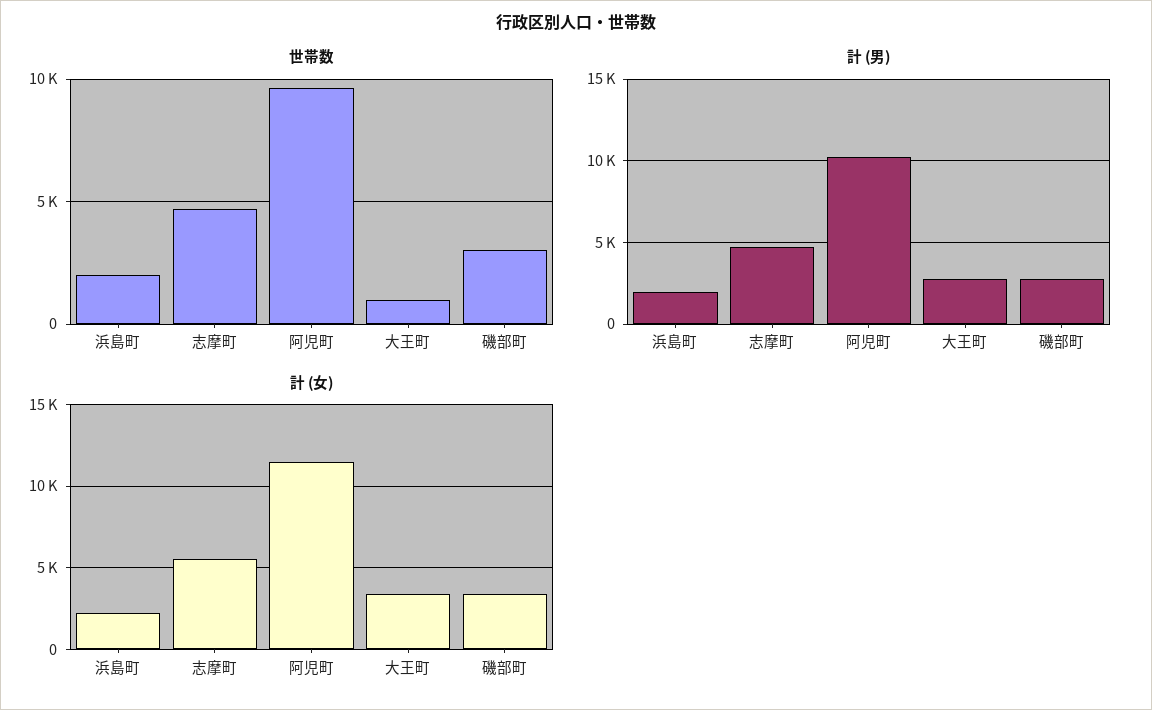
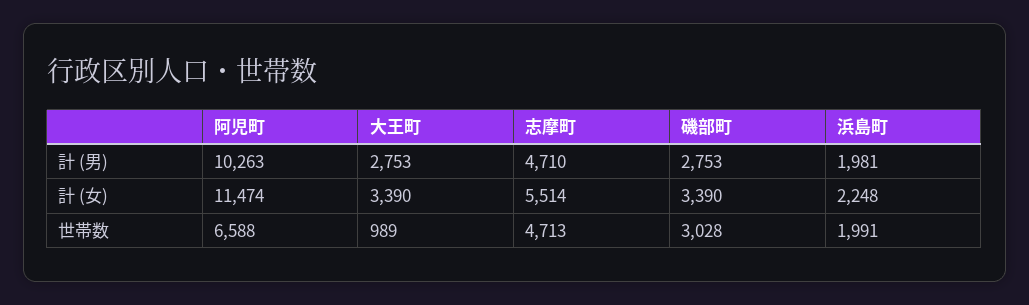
世帯数, 阿児町: 9500 -> 6588

